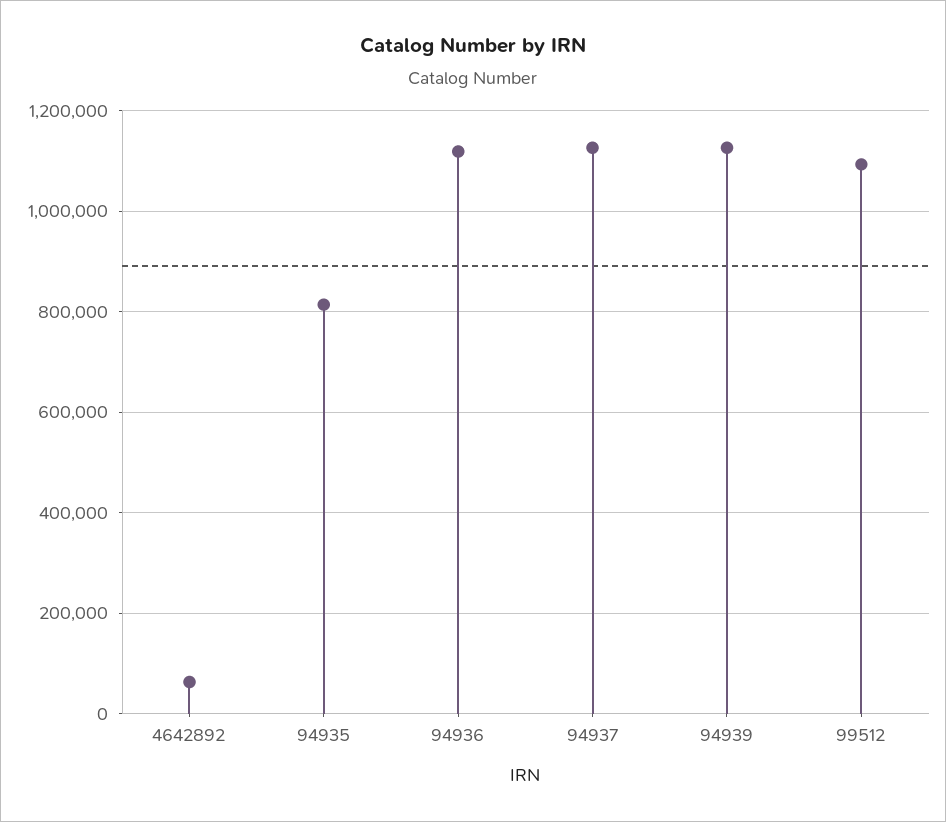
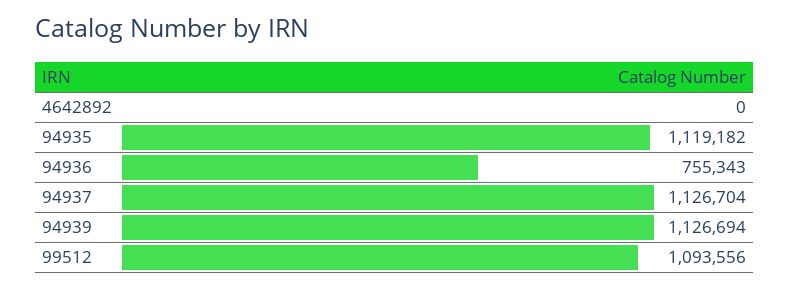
4642892: 60000 -> 0
94935: 820000 -> 1119182
94936: 1120000 -> 755343

